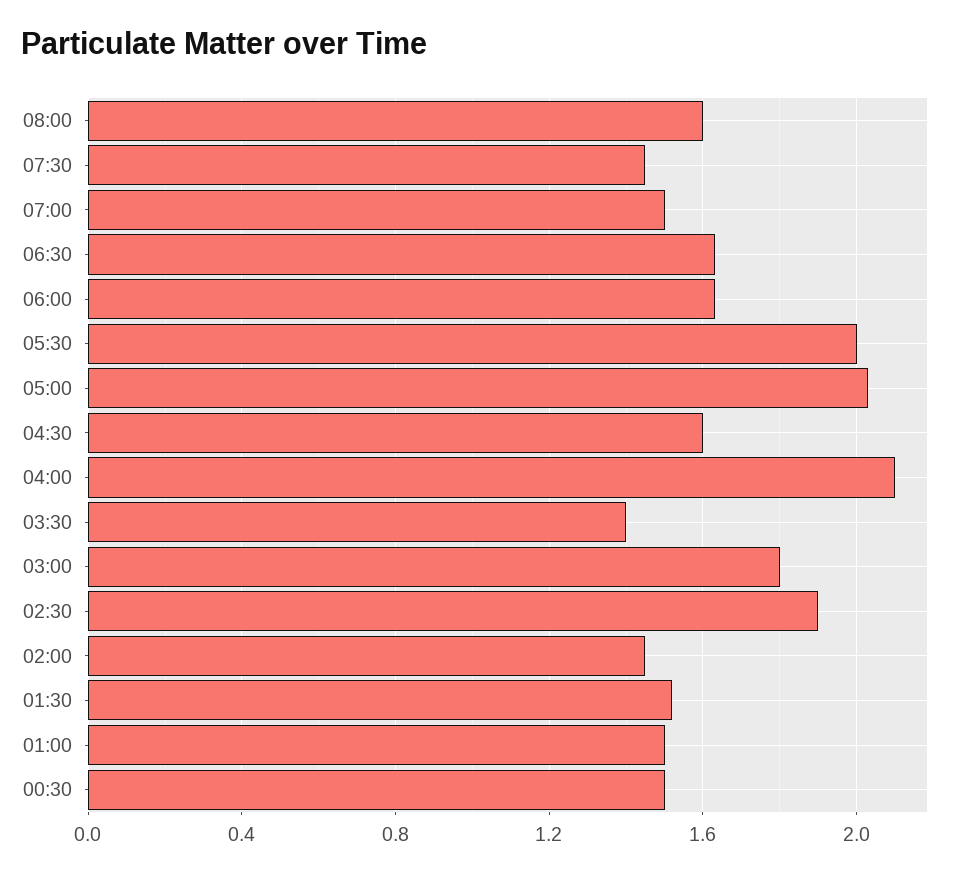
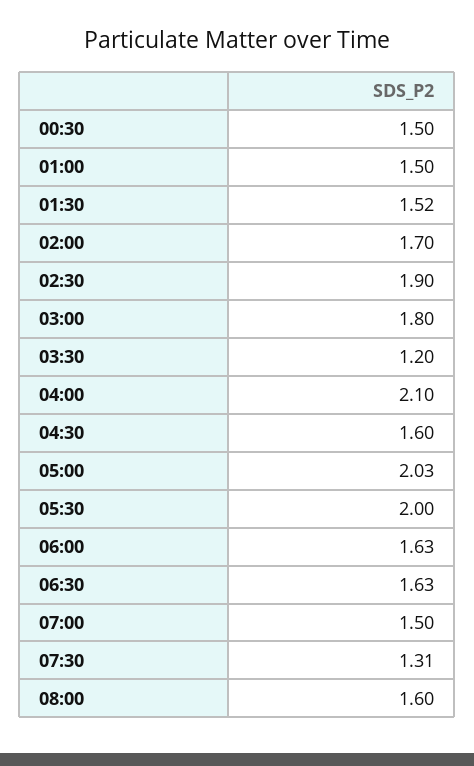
07:30: 1.45 -> 1.31
03:30: 1.4 -> 1.2
02:00: 1.45 -> 1.7

